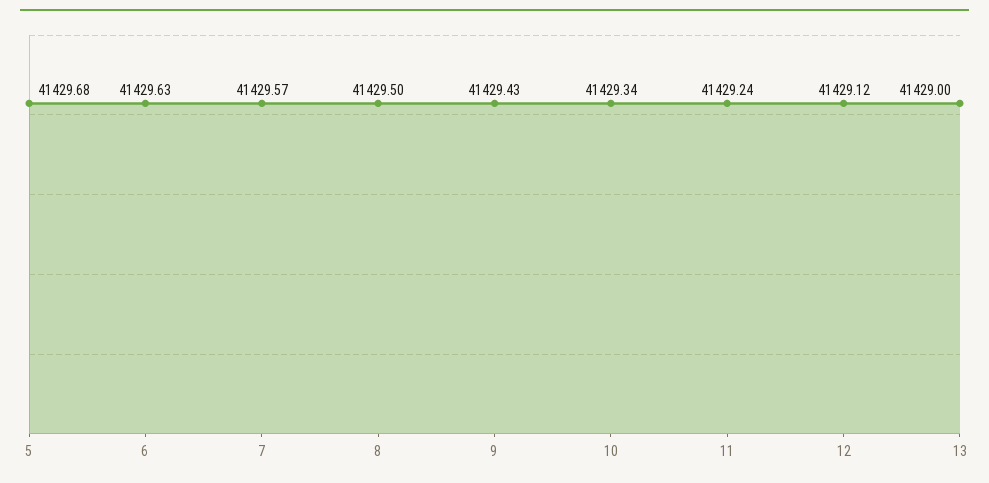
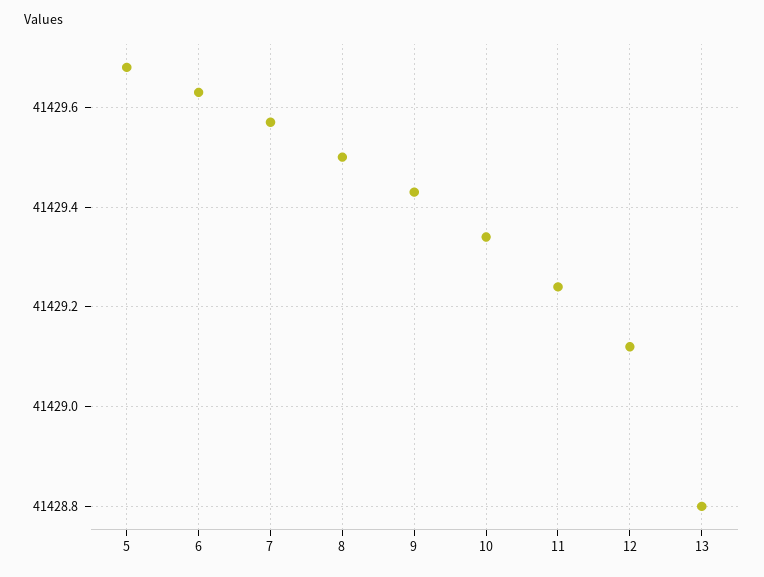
13: 41429 -> 41428.8

